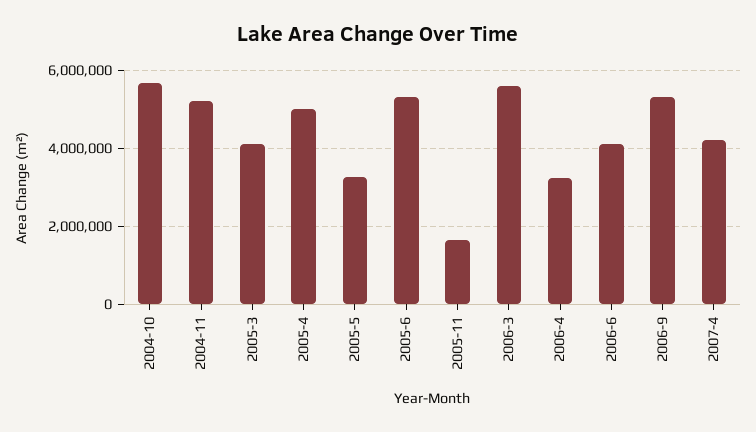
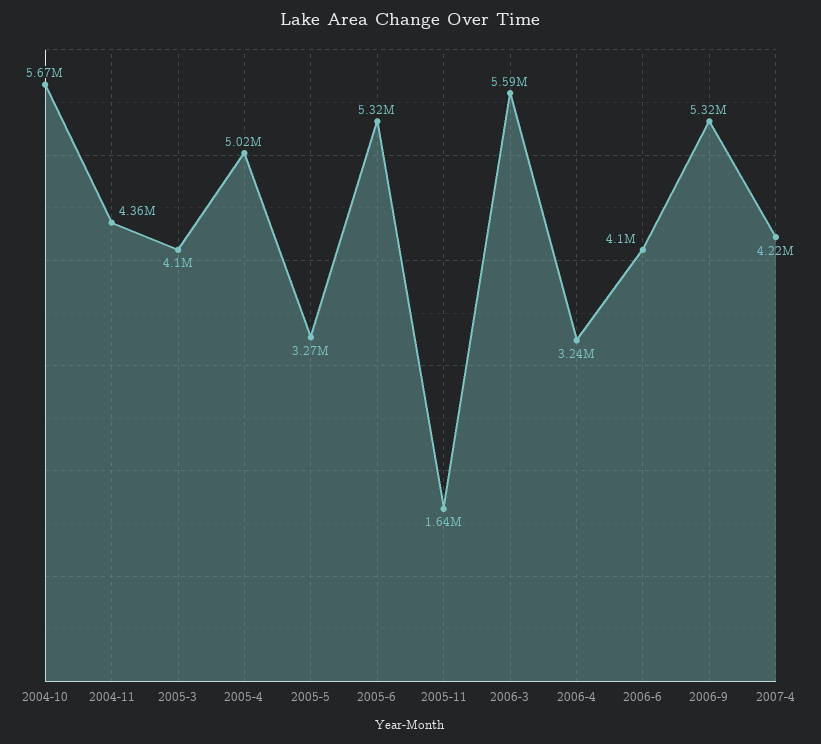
2004-11: 5200000 -> 4360000

